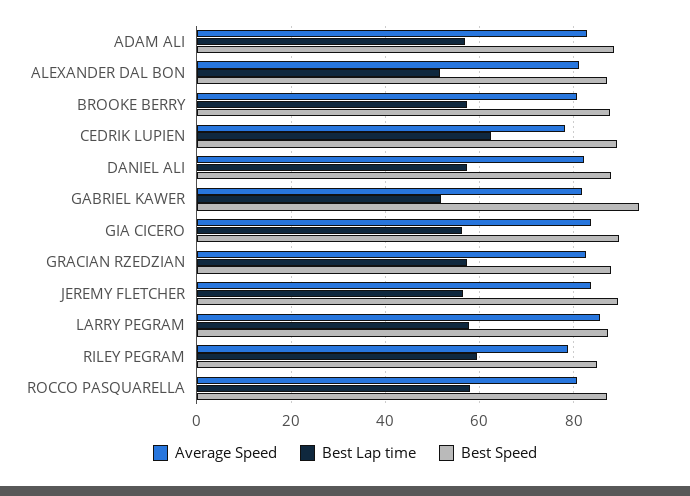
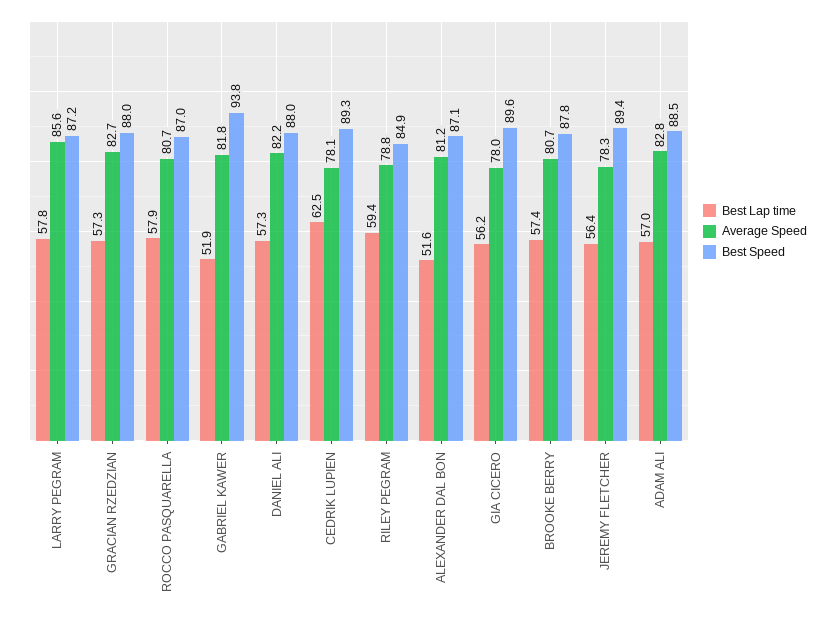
Average Speed, GIA CICERO: 84 -> 78
Average Speed, JEREMY FLETCHER: 84 -> 78.3

